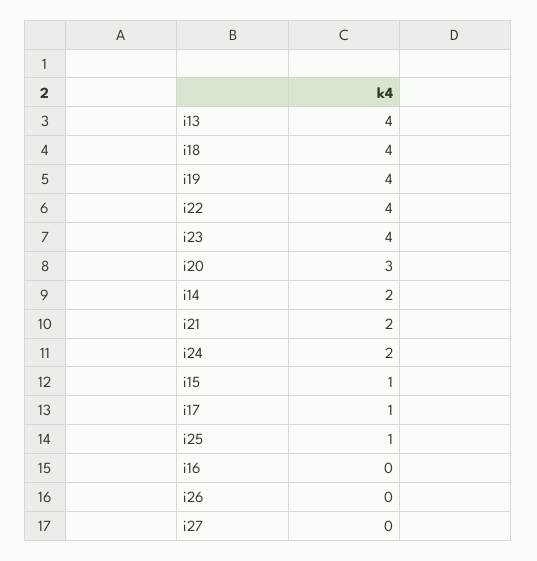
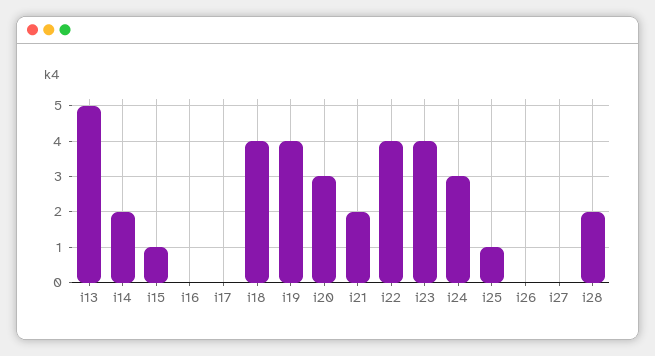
i13: 4 -> 5
i24: 2 -> 3
i17: 1 -> 0
i28: none -> 2

